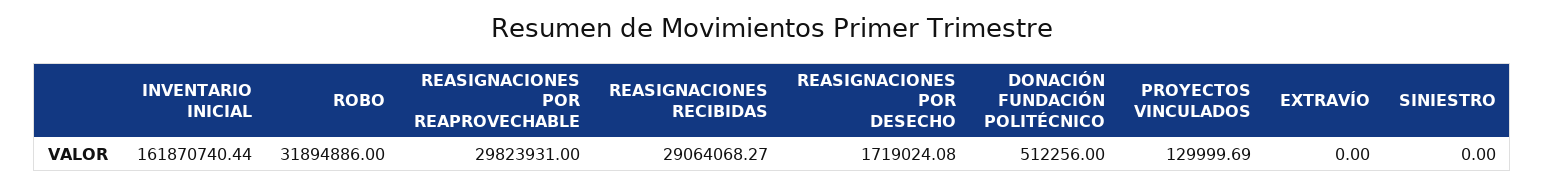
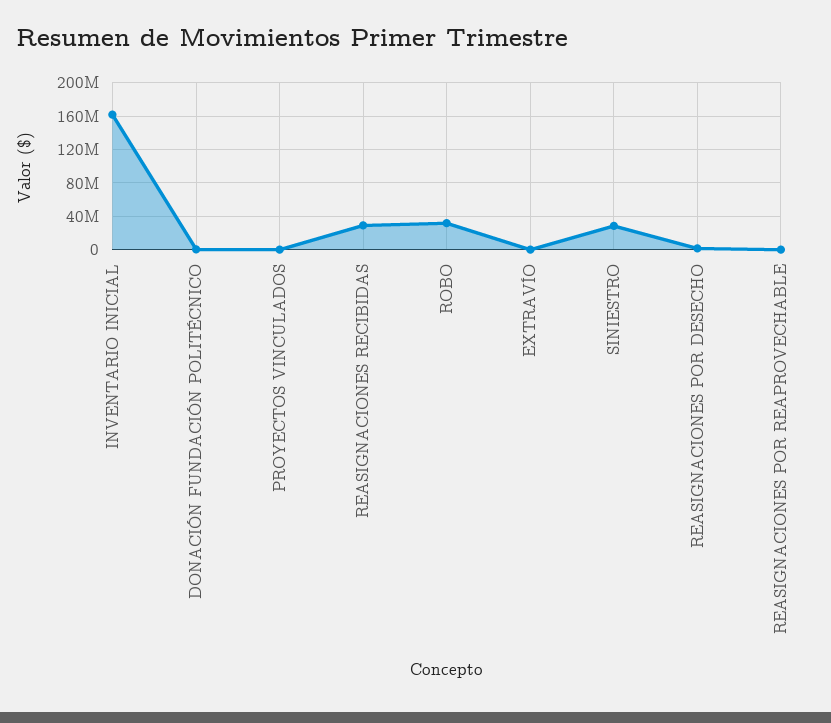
REASIGNACIONES POR REAPROVECHABLE: 29823931 -> 0
SINIESTRO: 0 -> 30000000

